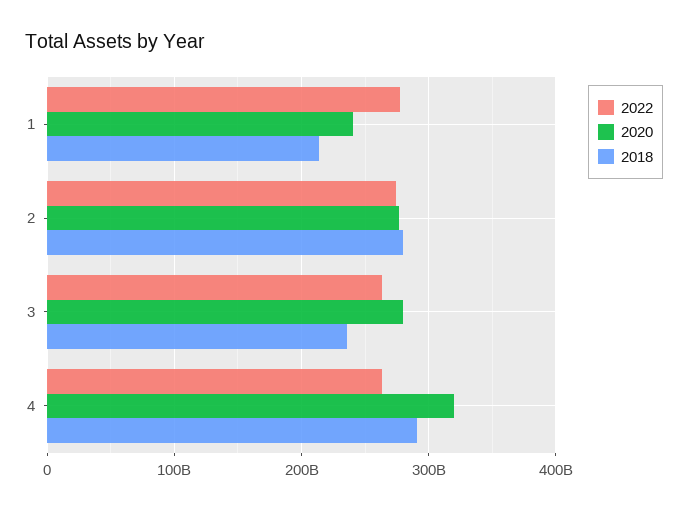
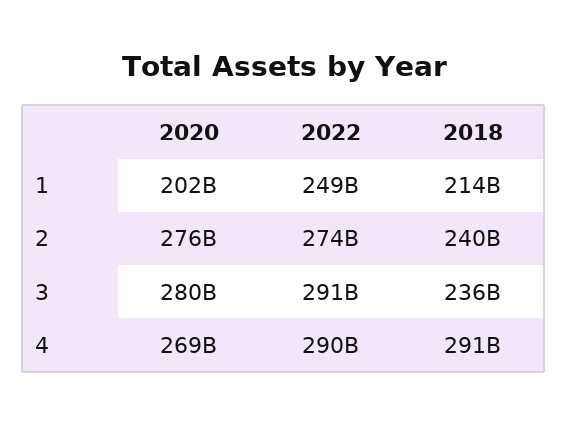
2022, 1: 280000000000 -> 249000000000
2020, 1: 240000000000 -> 202000000000
2018, 2: 280000000000 -> 240000000000
2022, 3: 260000000000 -> 291000000000
2022, 4: 260000000000 -> 290000000000
2020, 4: 320000000000 -> 269000000000

